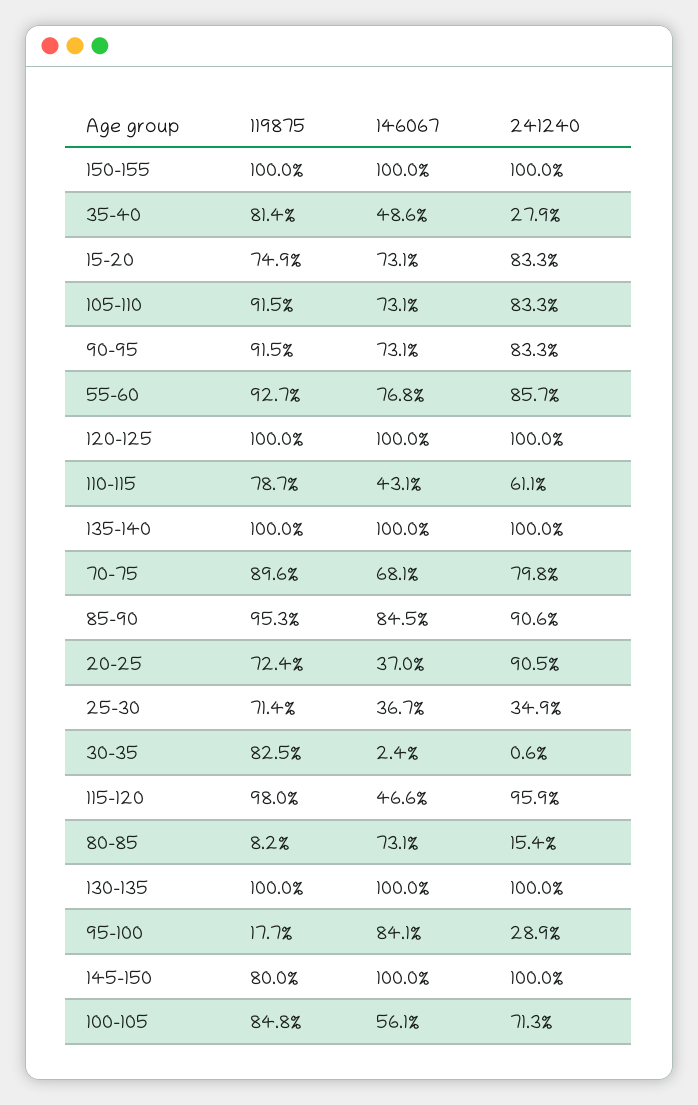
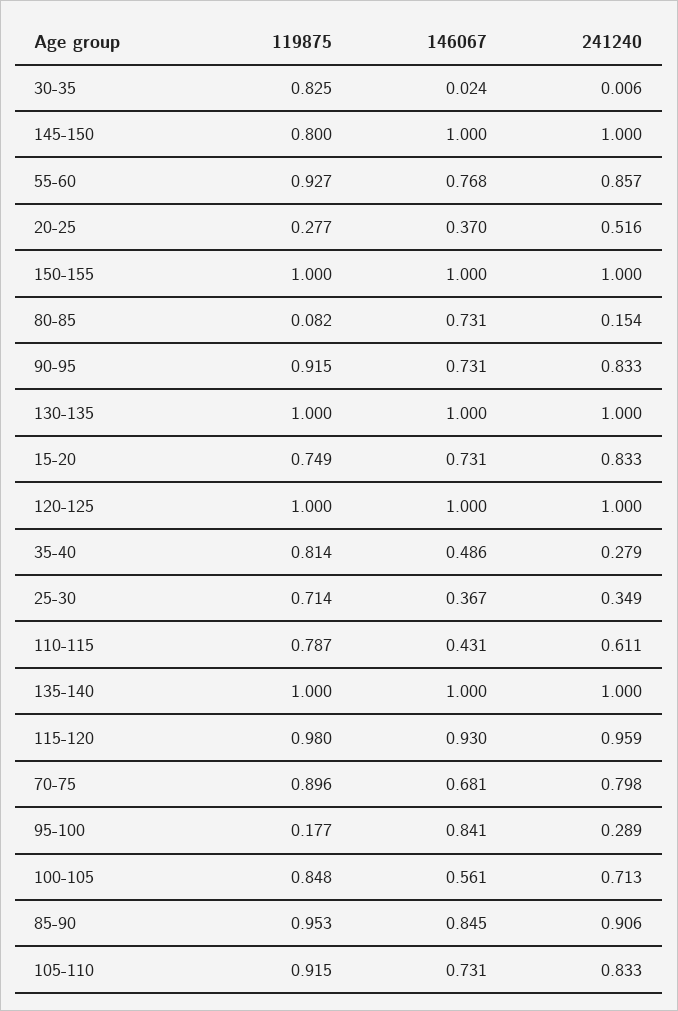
119875, 20-25: 0.724 -> 0.277
241240, 20-25: 0.905 -> 0.516
146067, 115-120: 0.466 -> 0.93

